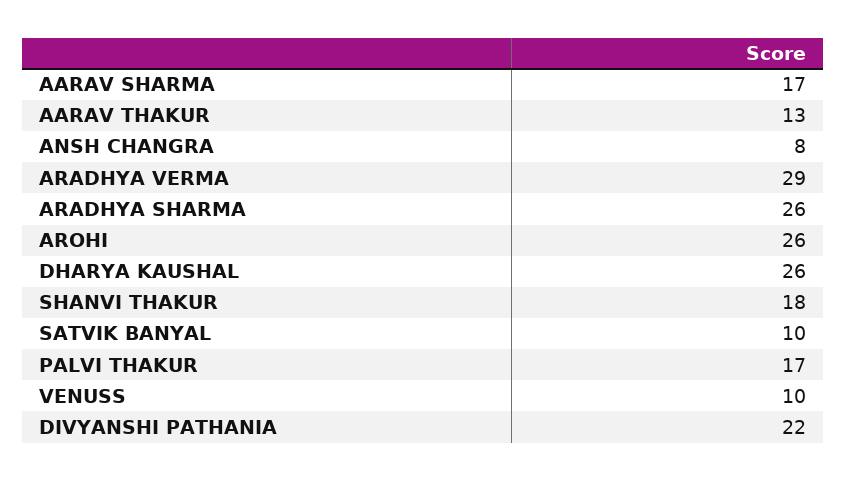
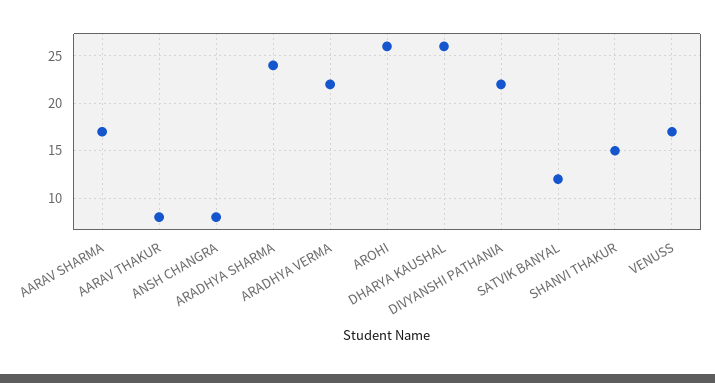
AARAV THAKUR: 13 -> 8
ARADHYA VERMA: 29 -> 22
ARADHYA SHARMA: 26 -> 24
SHANVI THAKUR: 18 -> 15
SATVIK BANYAL: 10 -> 12
PALVI THAKUR: 17 -> none
VENUSS: 10 -> 17

